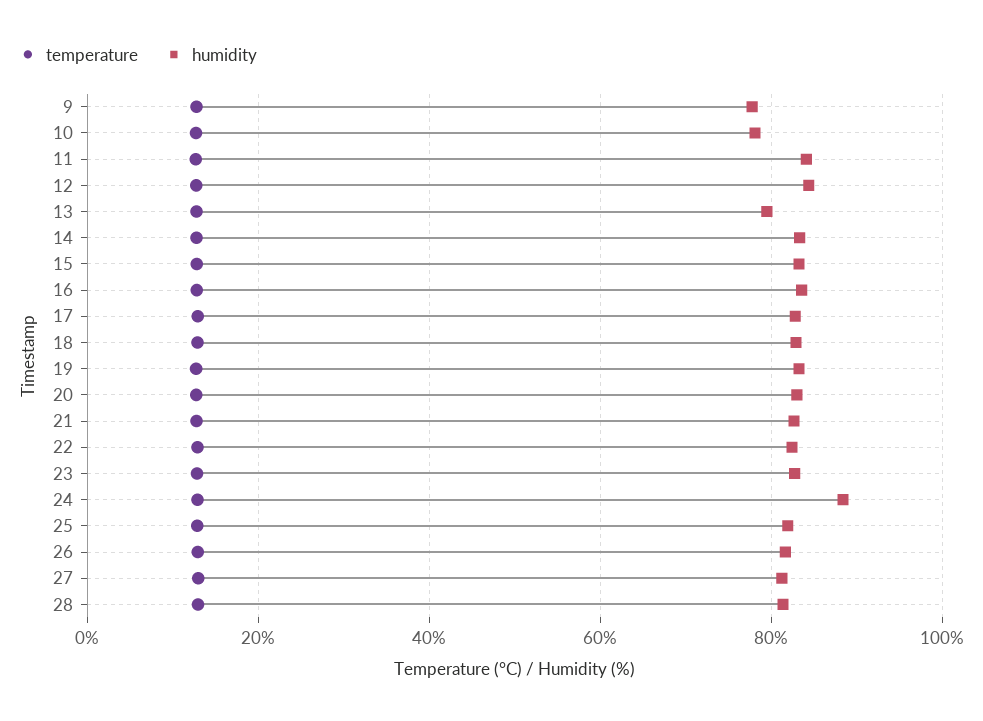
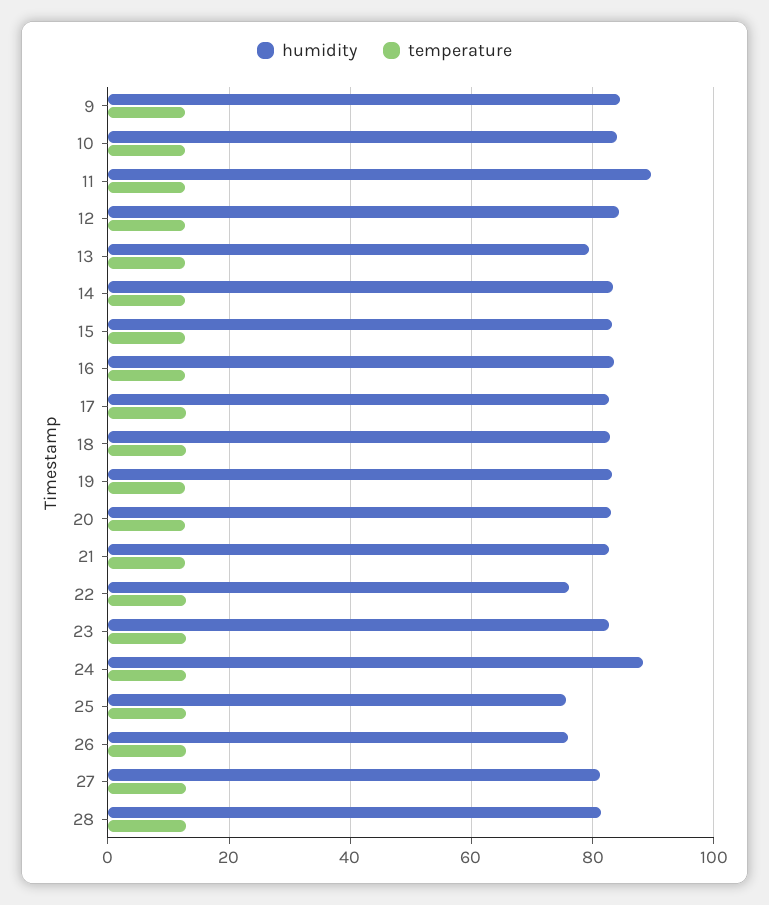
humidity, 9: 78 -> 84
humidity, 10: 78 -> 84
humidity, 11: 84 -> 90
humidity, 22: 82 -> 76
humidity, 25: 82 -> 76
humidity, 26: 82 -> 76

